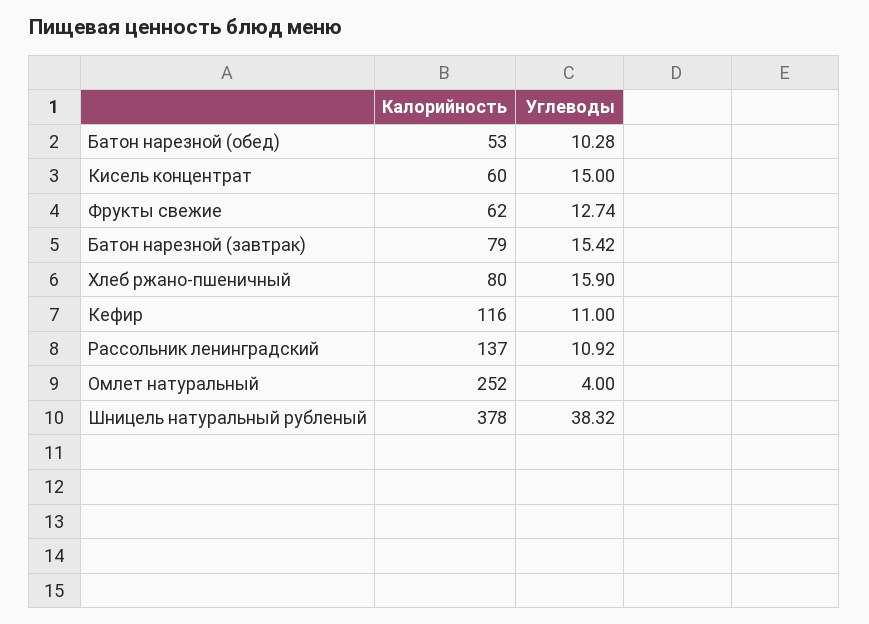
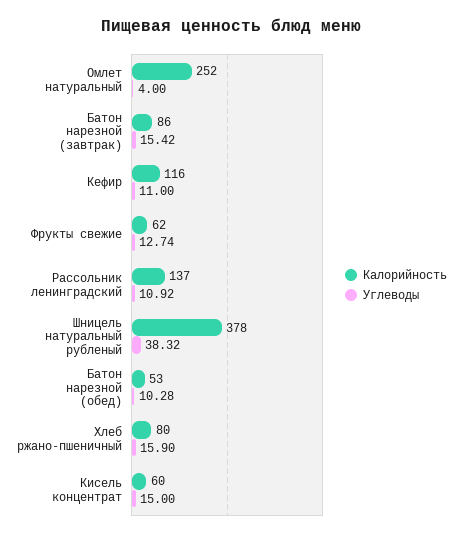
Калорийность, Батон нарезной (завтрак): 79 -> 86

